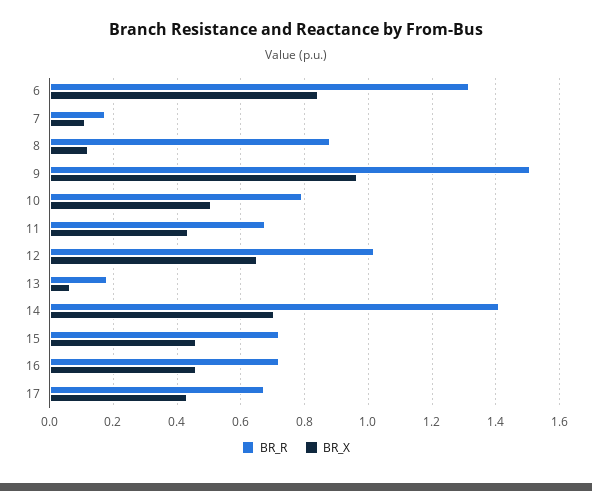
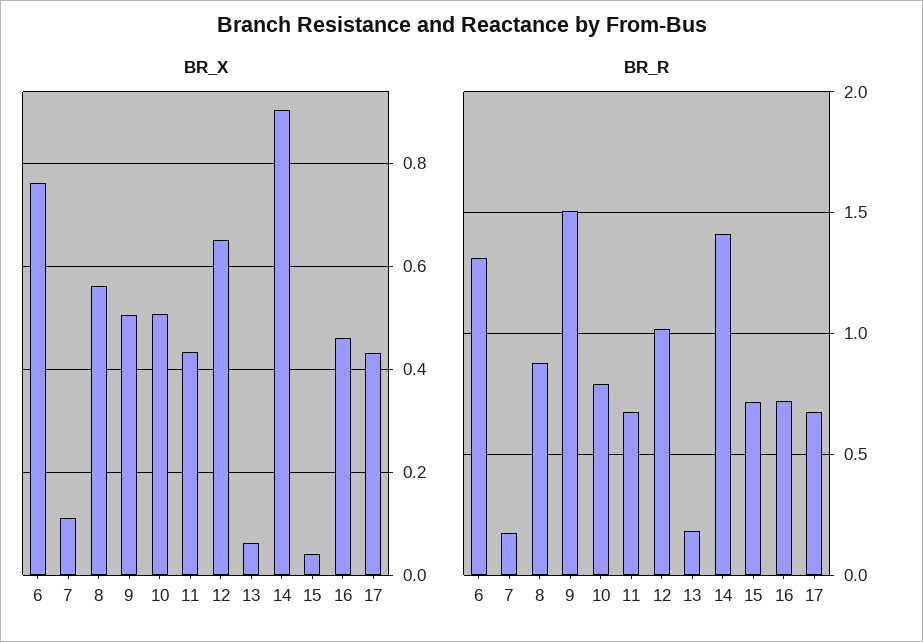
BR_X, 6: 0.84 -> 0.76
BR_X, 8: 0.12 -> 0.56
BR_X, 9: 0.96 -> 0.5
BR_X, 14: 0.7 -> 0.9
BR_X, 15: 0.46 -> 0.04

